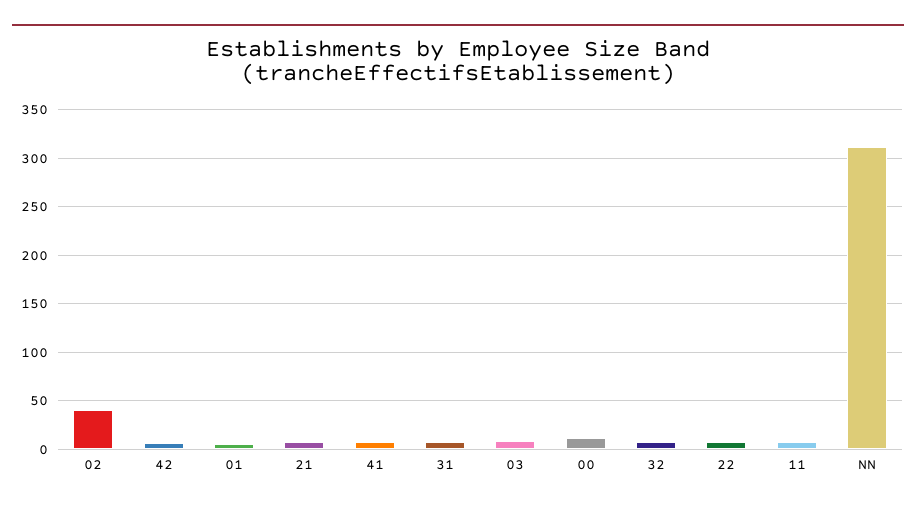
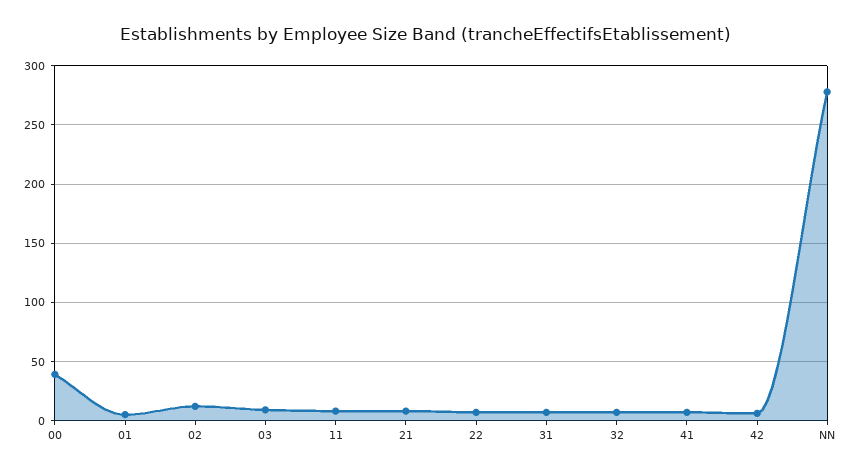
02: 40 -> 10
00: 10 -> 40
NN: 310 -> 280

